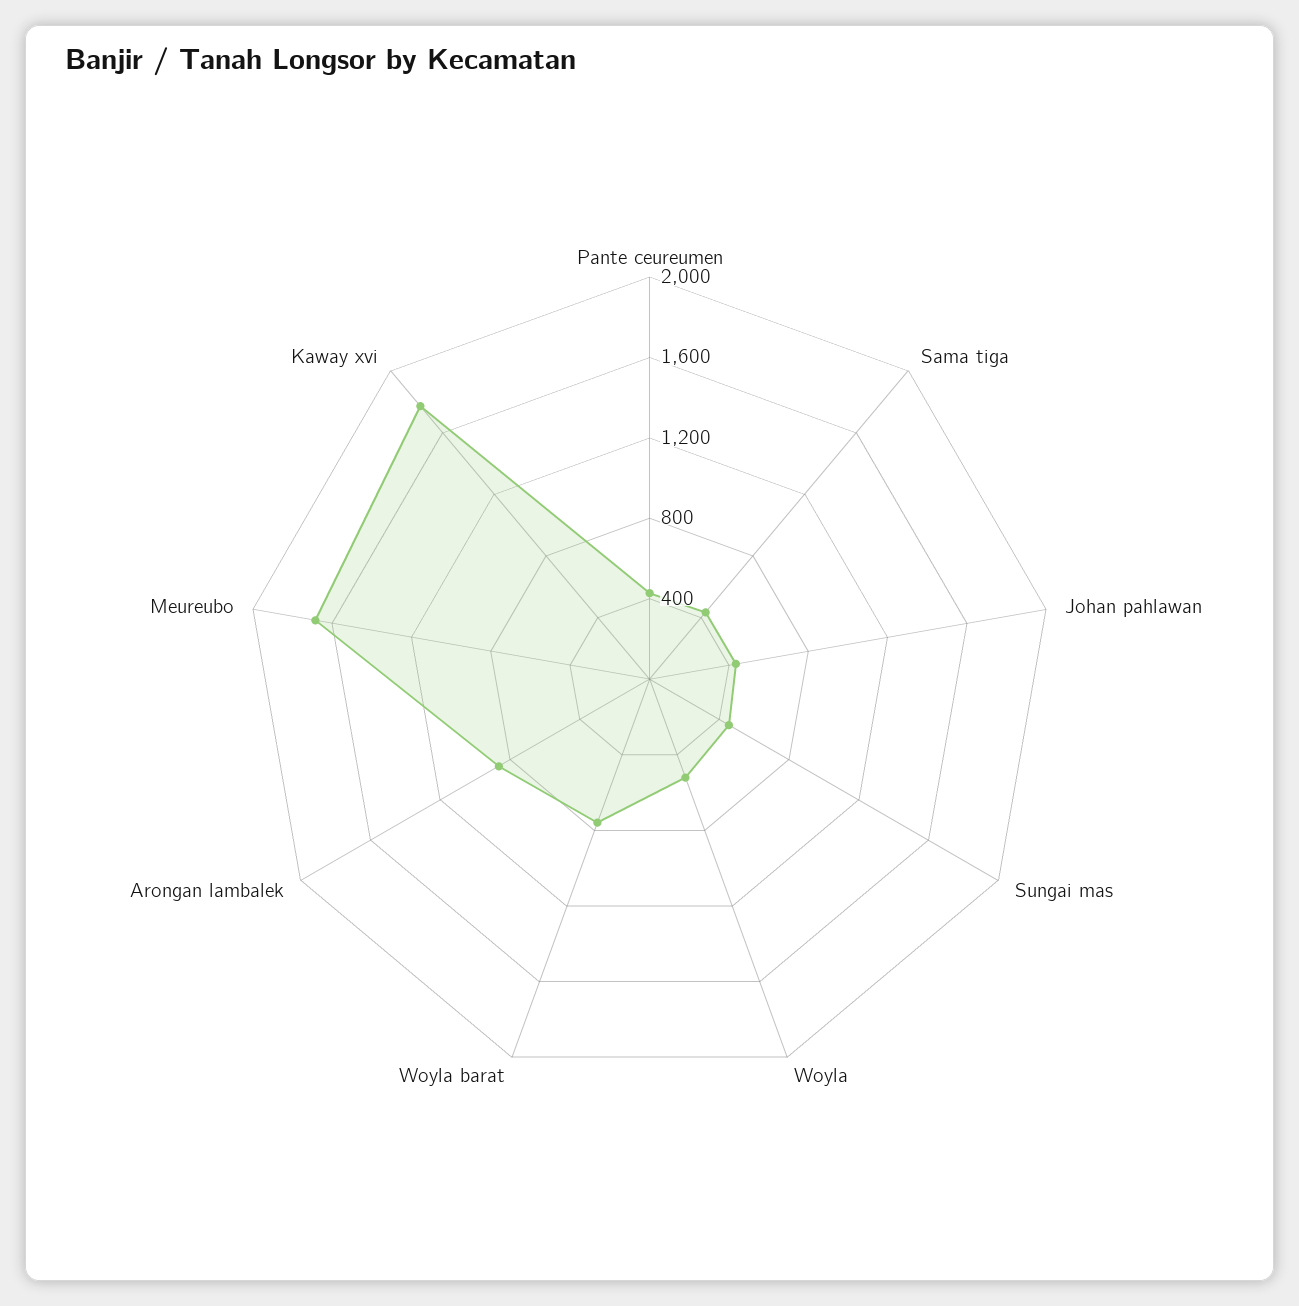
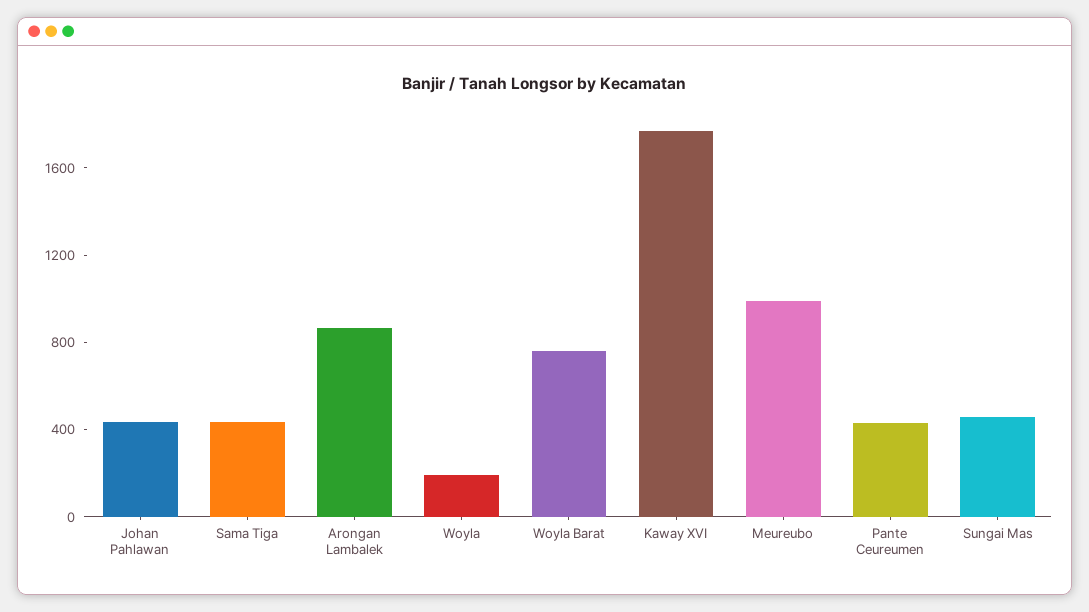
Woyla: 500 -> 200
Meureubo: 1700 -> 1000

